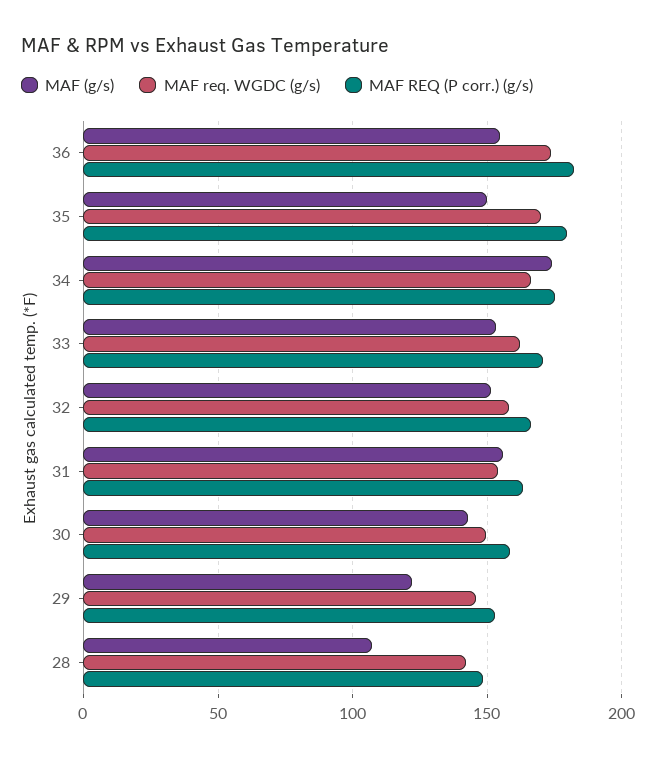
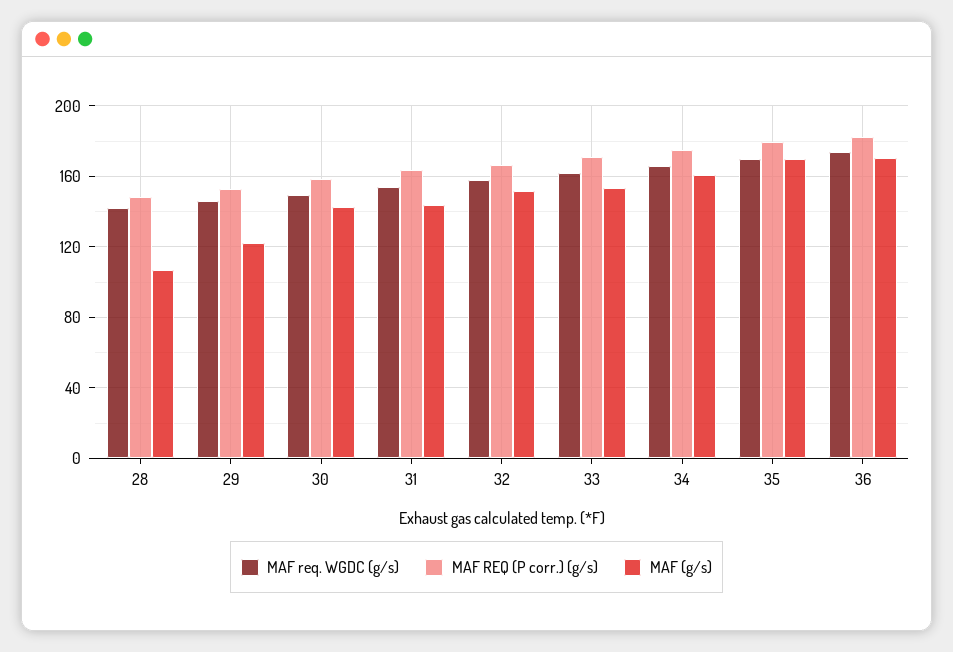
MAF (g/s), 36: 155 -> 170
MAF (g/s), 35: 150 -> 170
MAF (g/s), 34: 175 -> 160
MAF (g/s), 31: 155 -> 145

